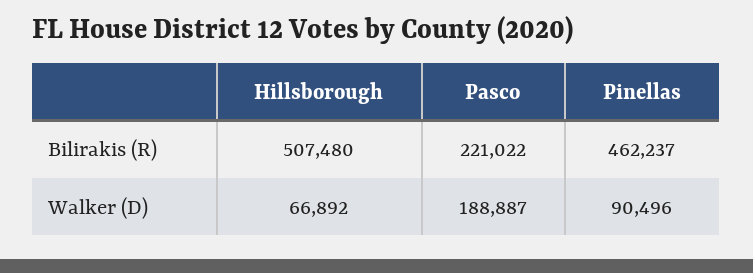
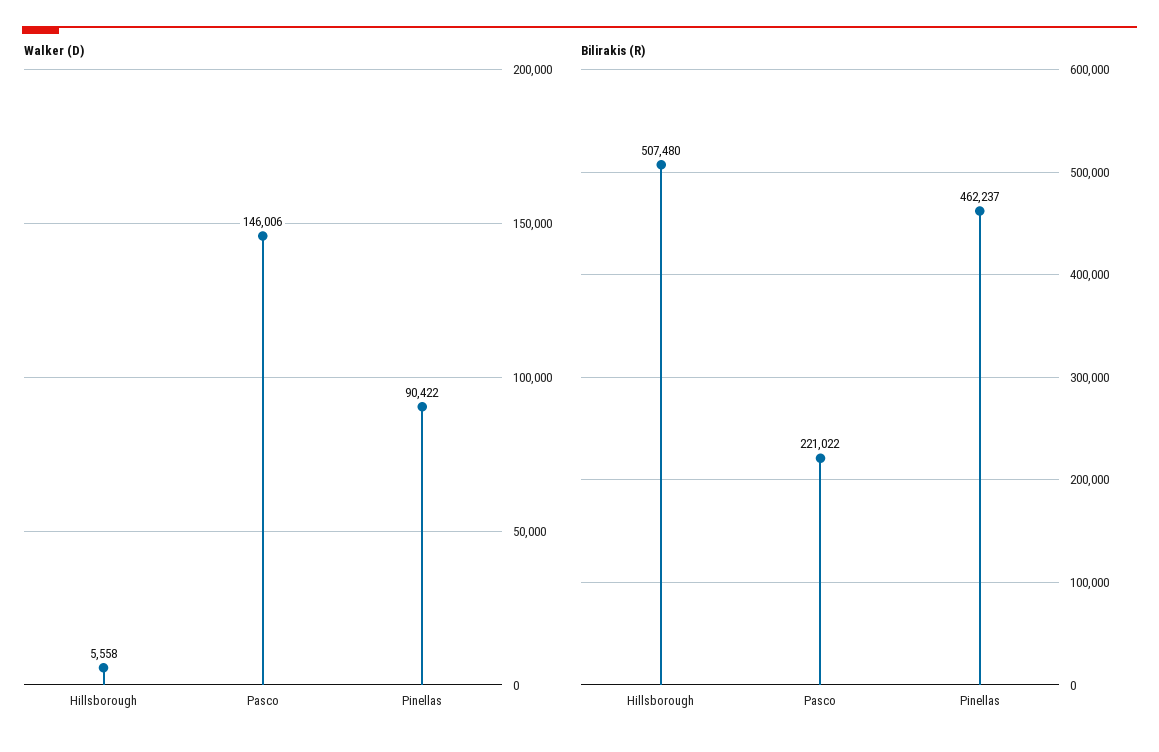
Walker (D), Hillsborough: 66892 -> 5558
Walker (D), Pasco: 188887 -> 146006
Walker (D), Pinellas: 90496 -> 90422

